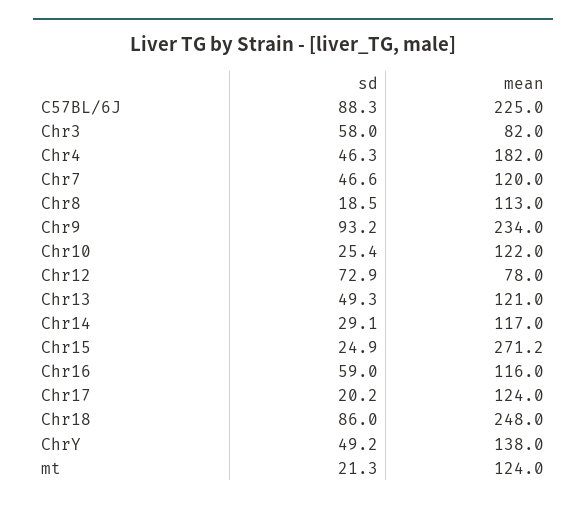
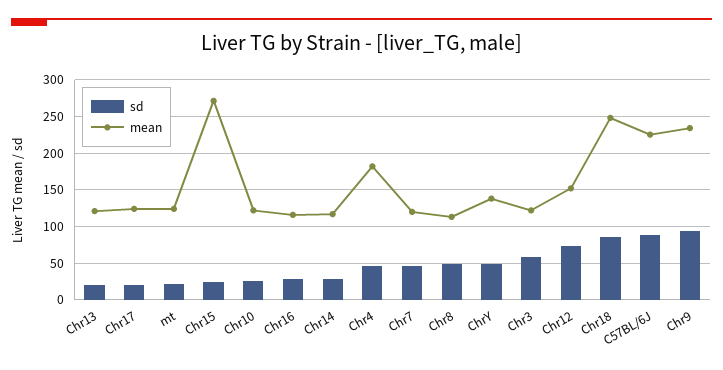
mean, Chr3: 82 -> 120
sd, Chr8: 18.5 -> 50
mean, Chr12: 78 -> 150
sd, Chr13: 49.3 -> 20
sd, Chr16: 59 -> 30

